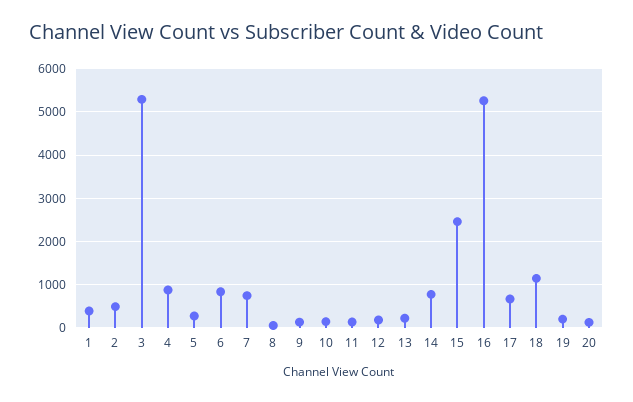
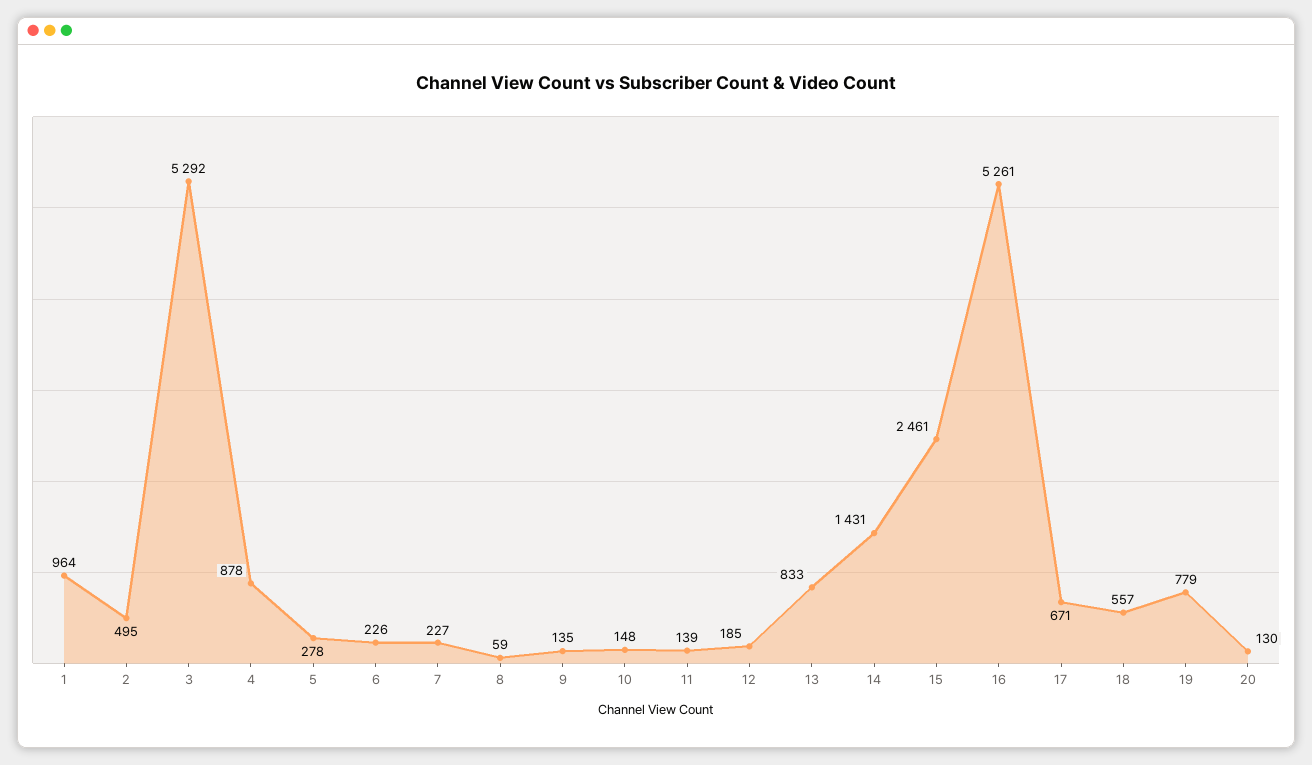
1: 400 -> 964
6: 800 -> 226
7: 800 -> 227
13: 200 -> 833
14: 800 -> 1431
18: 1200 -> 557
19: 200 -> 779

